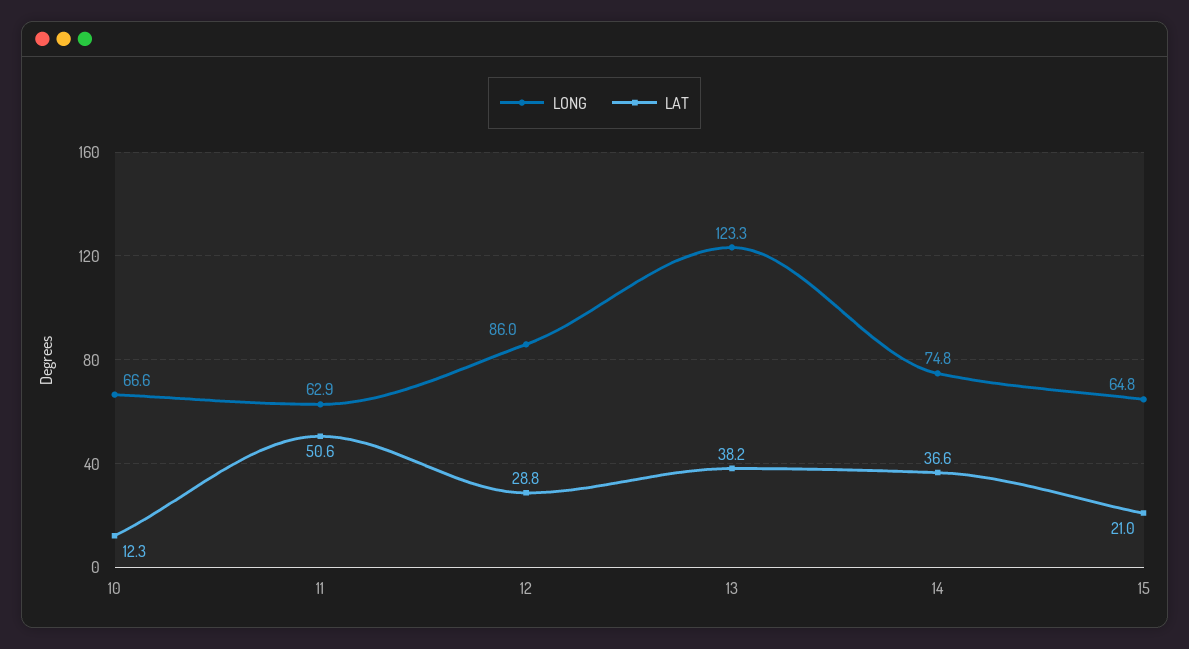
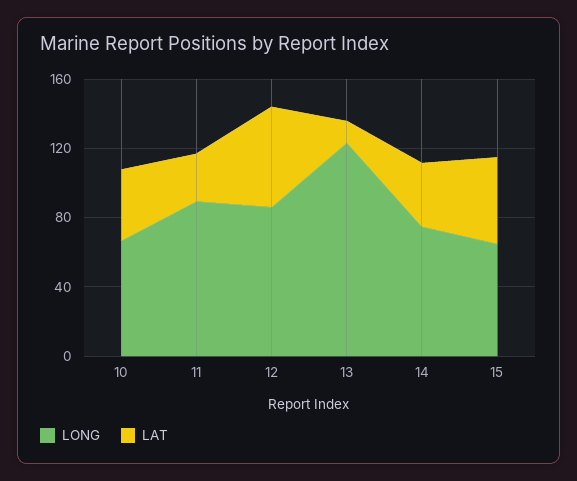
LAT, 10: 12.3 -> 40
LONG, 11: 62.9 -> 90
LAT, 11: 50.6 -> 30
LAT, 12: 28.8 -> 60
LAT, 13: 38.2 -> 10
LAT, 15: 21 -> 50

